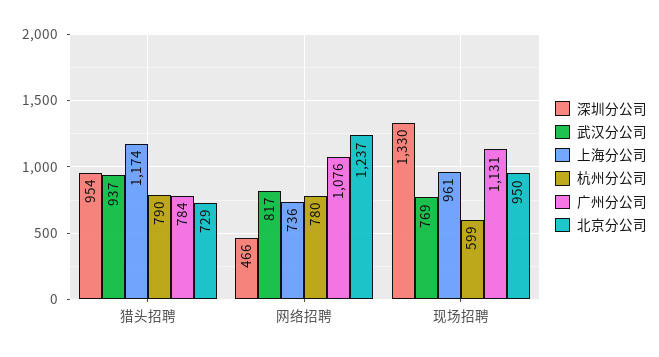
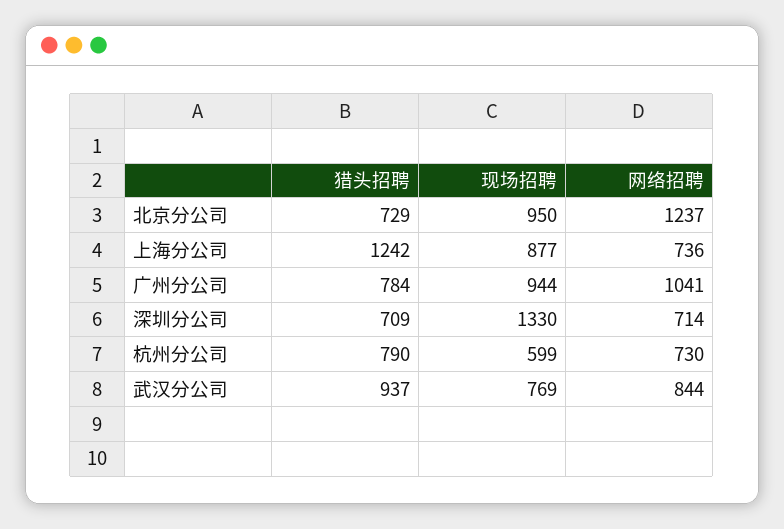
深圳分公司, 猎头招聘: 954 -> 709
上海分公司, 猎头招聘: 1174 -> 1242
深圳分公司, 网络招聘: 466 -> 714
武汉分公司, 网络招聘: 817 -> 844
杭州分公司, 网络招聘: 780 -> 730
广州分公司, 网络招聘: 1076 -> 1041
上海分公司, 现场招聘: 961 -> 877
广州分公司, 现场招聘: 1131 -> 944

